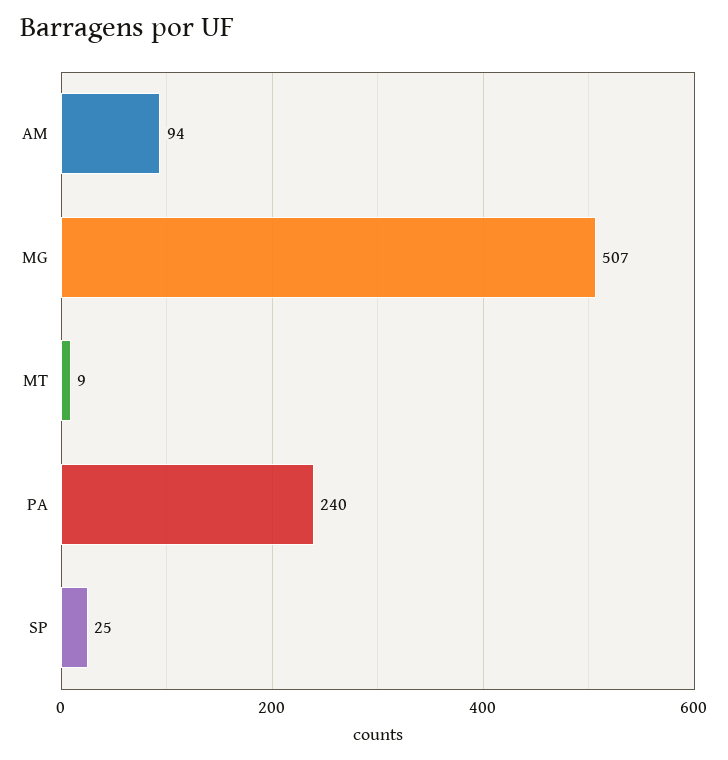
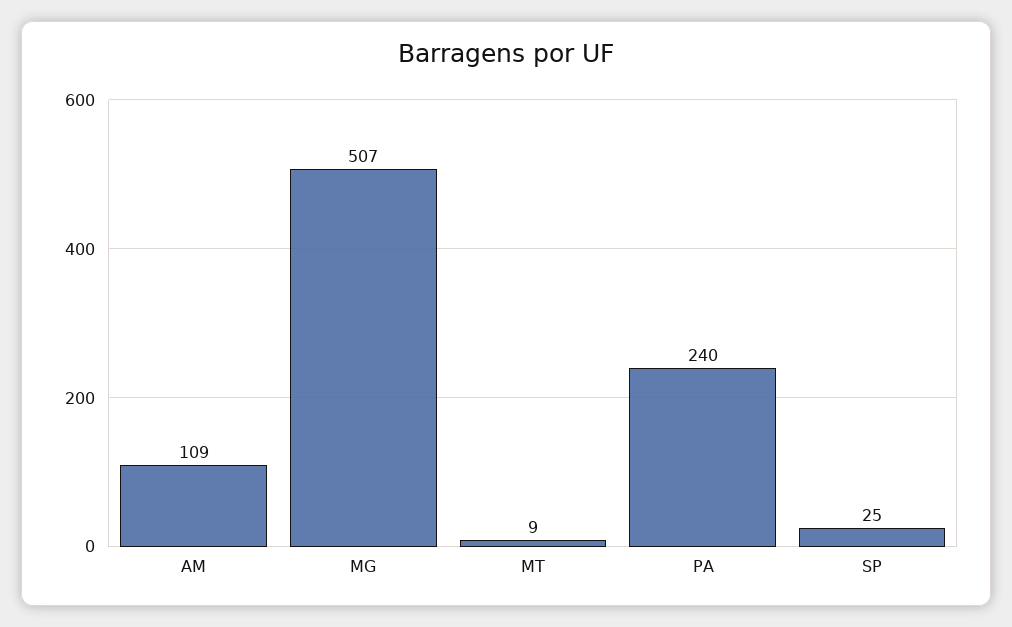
AM: 94 -> 109

